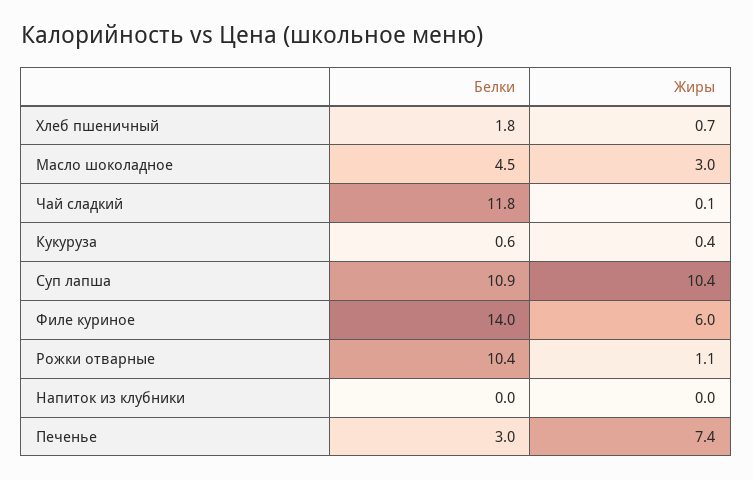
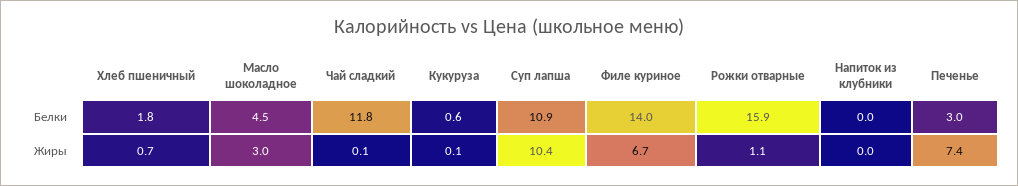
Жиры, Кукуруза: 0.4 -> 0.1
Жиры, Филе куриное: 6 -> 6.7
Белки, Рожки отварные: 10.4 -> 15.9

